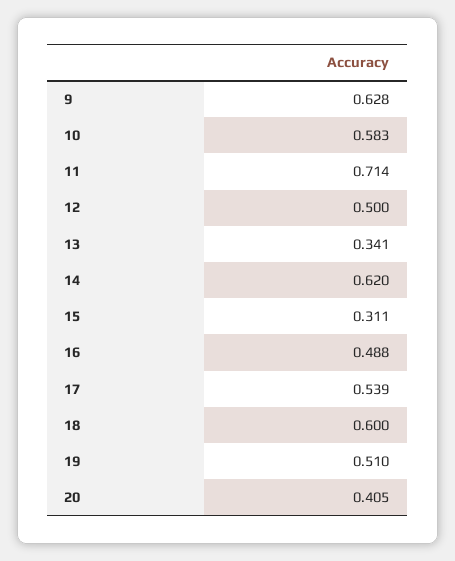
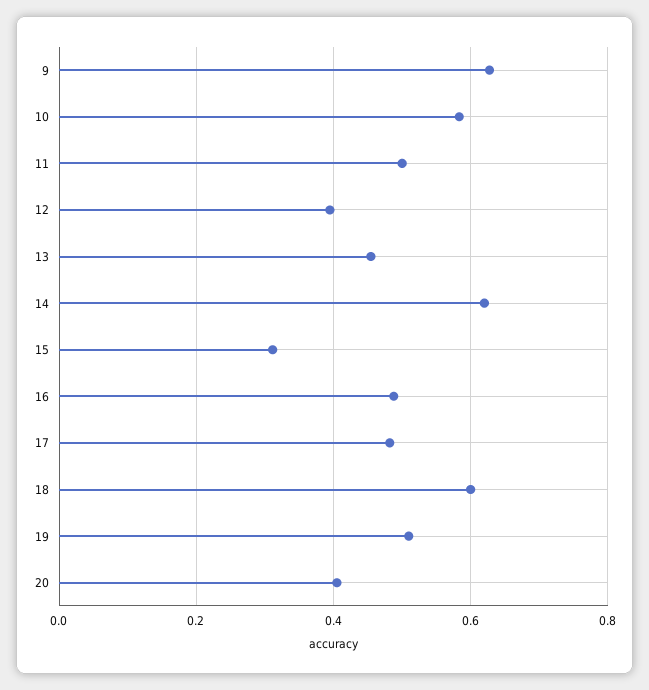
11: 0.714 -> 0.5
12: 0.5 -> 0.4
13: 0.341 -> 0.46
17: 0.539 -> 0.48

